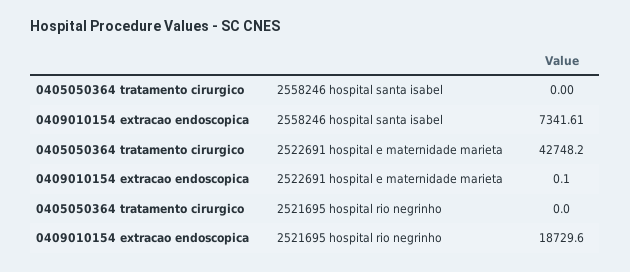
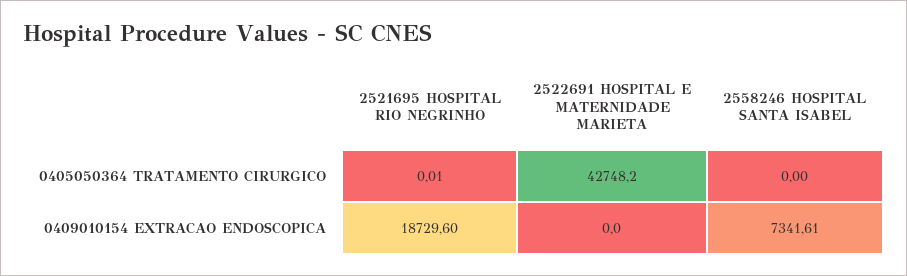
0409010154 extracao endoscopica, 2522691 hospital e maternidade marieta: 0.1 -> 0
0405050364 tratamento cirurgico, 2521695 hospital rio negrinho: 0 -> 0.01

